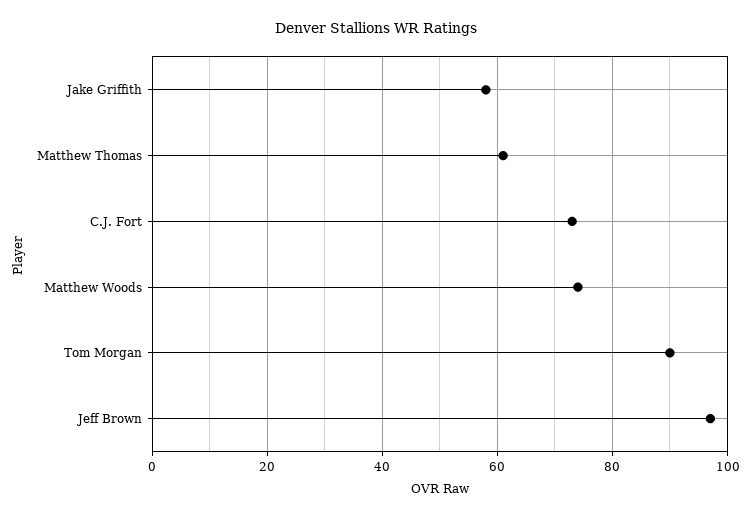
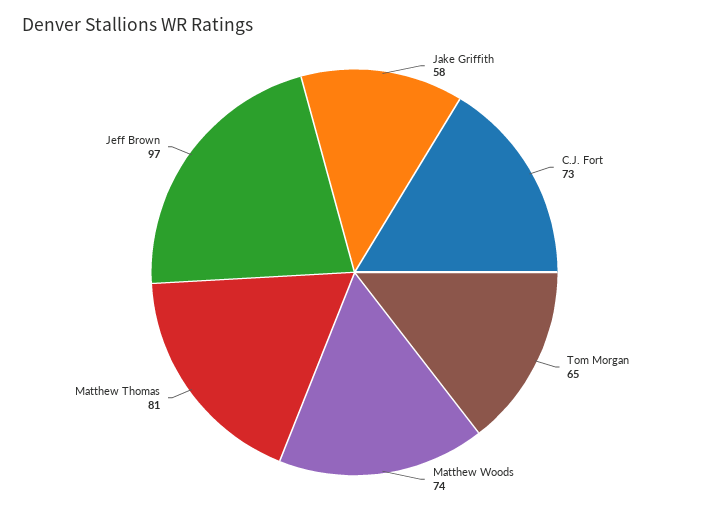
Matthew Thomas: 60 -> 81
Tom Morgan: 90 -> 65

